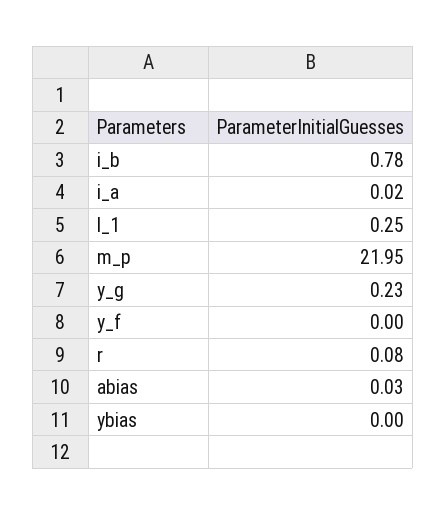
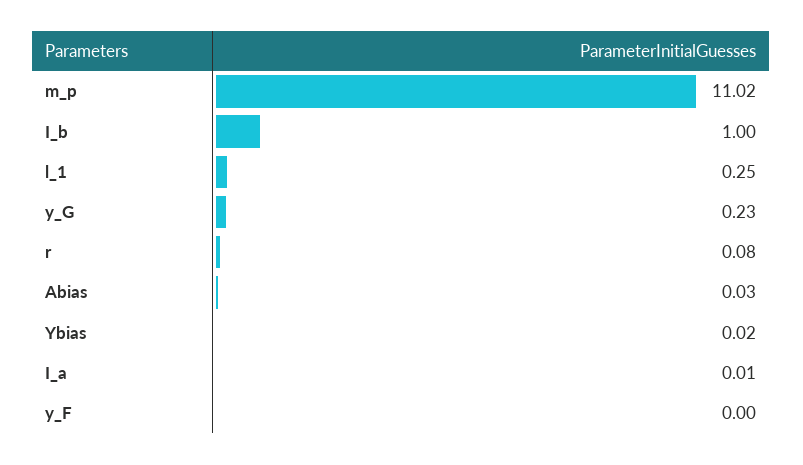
i_b: 0.78 -> 1
i_a: 0.02 -> 0.01
m_p: 21.95 -> 11.02
ybias: 0 -> 0.02

